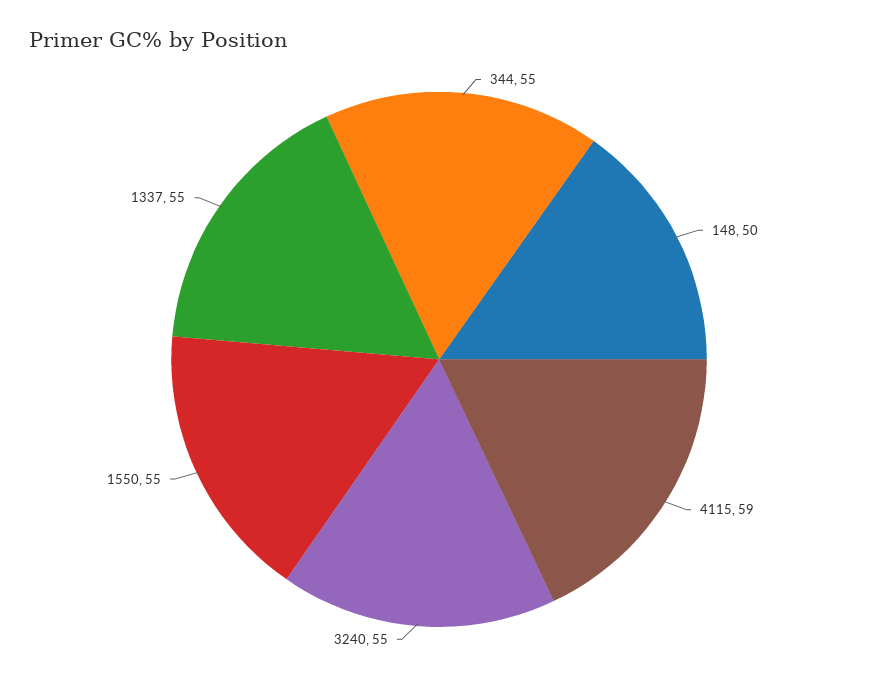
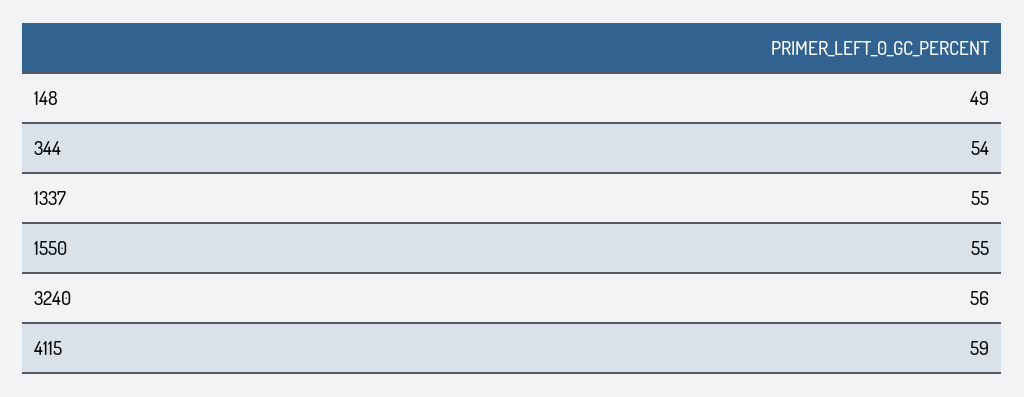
344: 55 -> 54
148: 50 -> 49
3240: 55 -> 56

